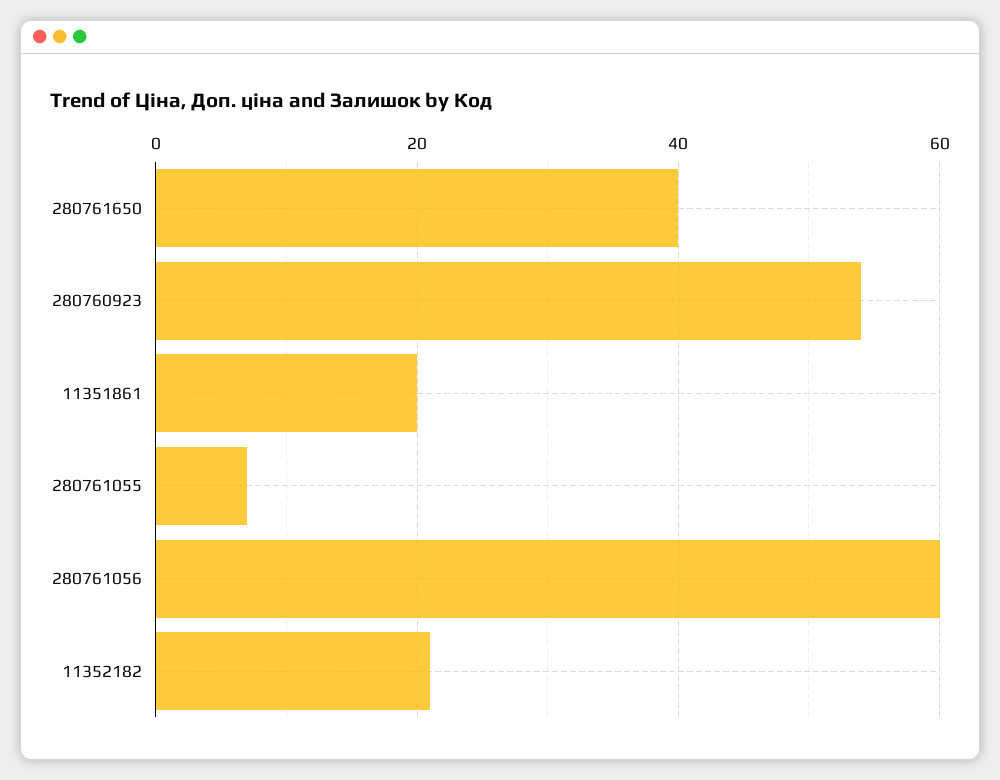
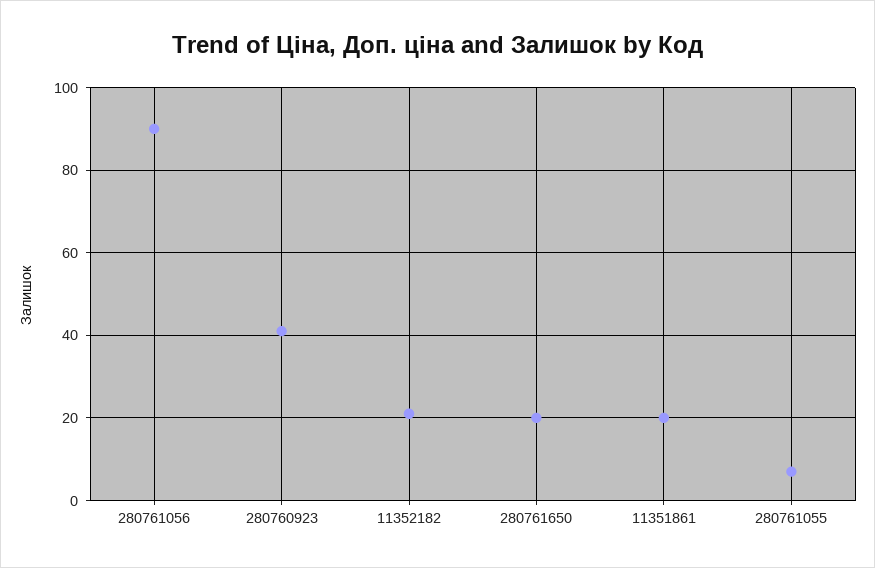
280761650: 40 -> 20
280760923: 55 -> 40
280761056: 60 -> 90

